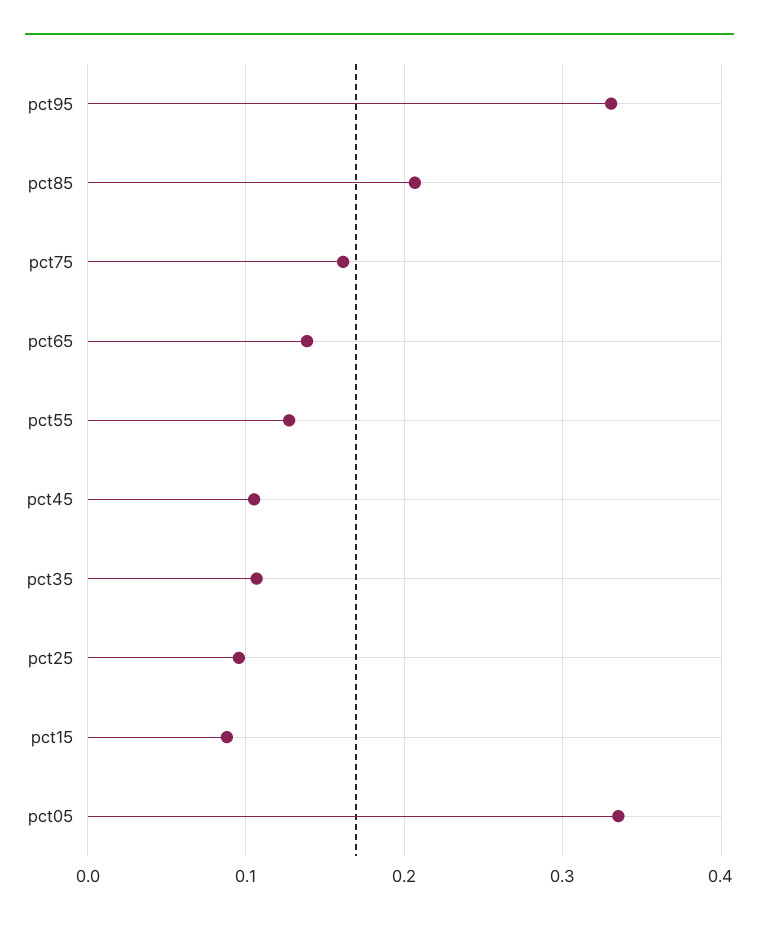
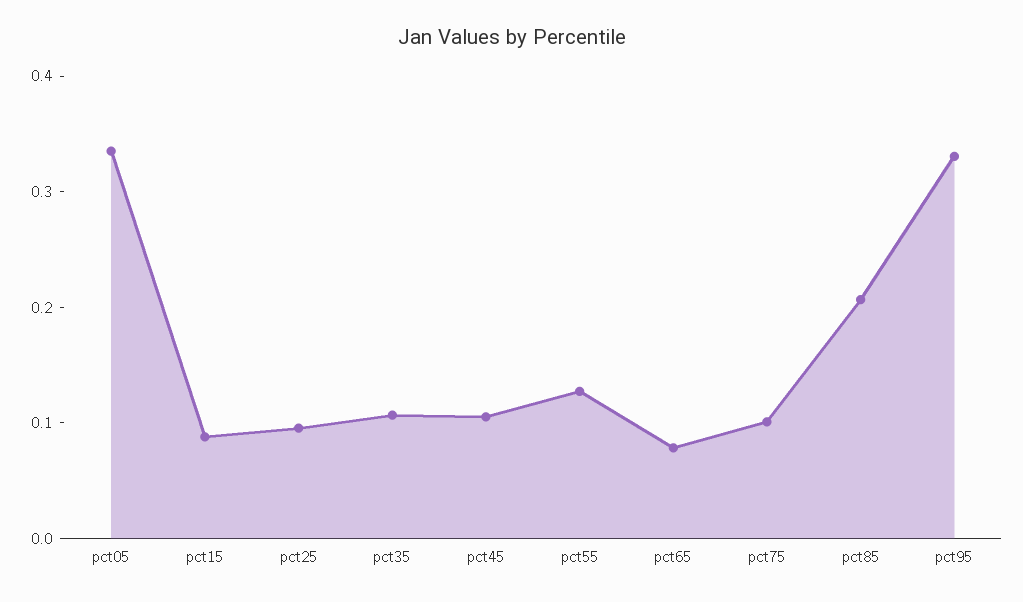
pct75: 0.16 -> 0.1
pct65: 0.14 -> 0.08

